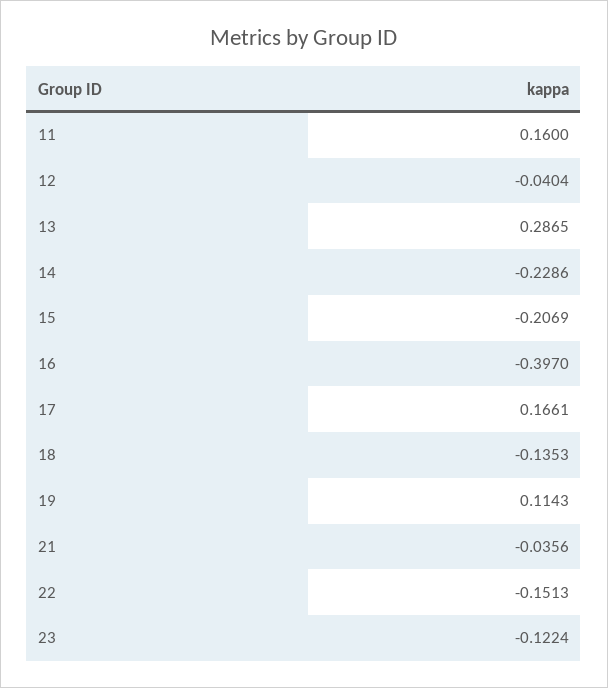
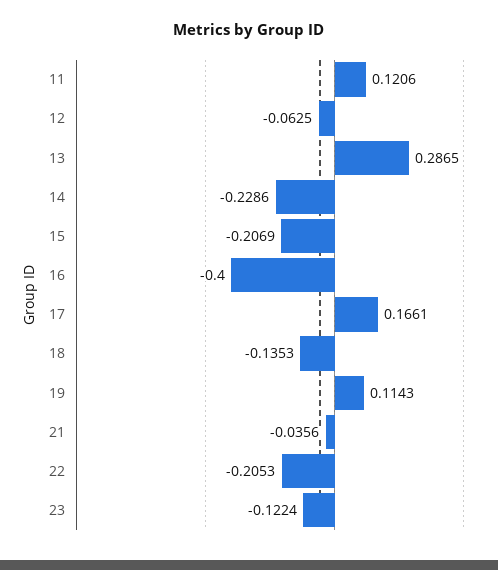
11: 0.16 -> 0.1206
12: -0.0404 -> -0.0625
16: -0.397 -> -0.4
22: -0.1513 -> -0.2053

